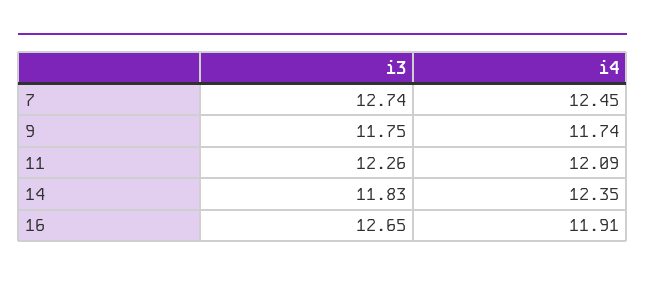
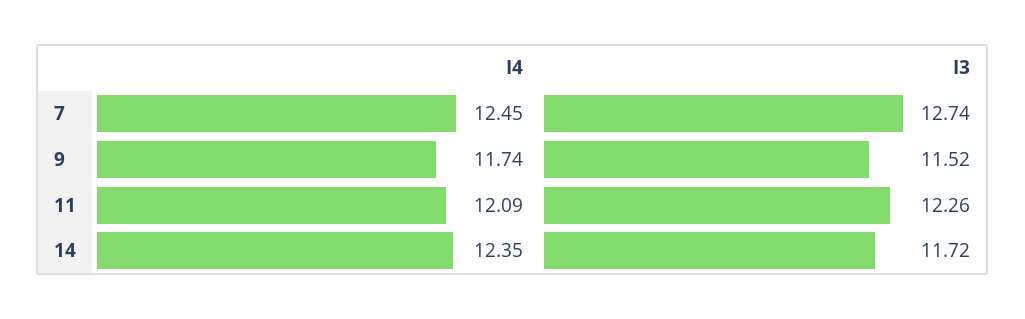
i3, 9: 11.75 -> 11.52
i3, 14: 11.83 -> 11.72
i3, 16: 12.65 -> none
i4, 16: 11.91 -> none

